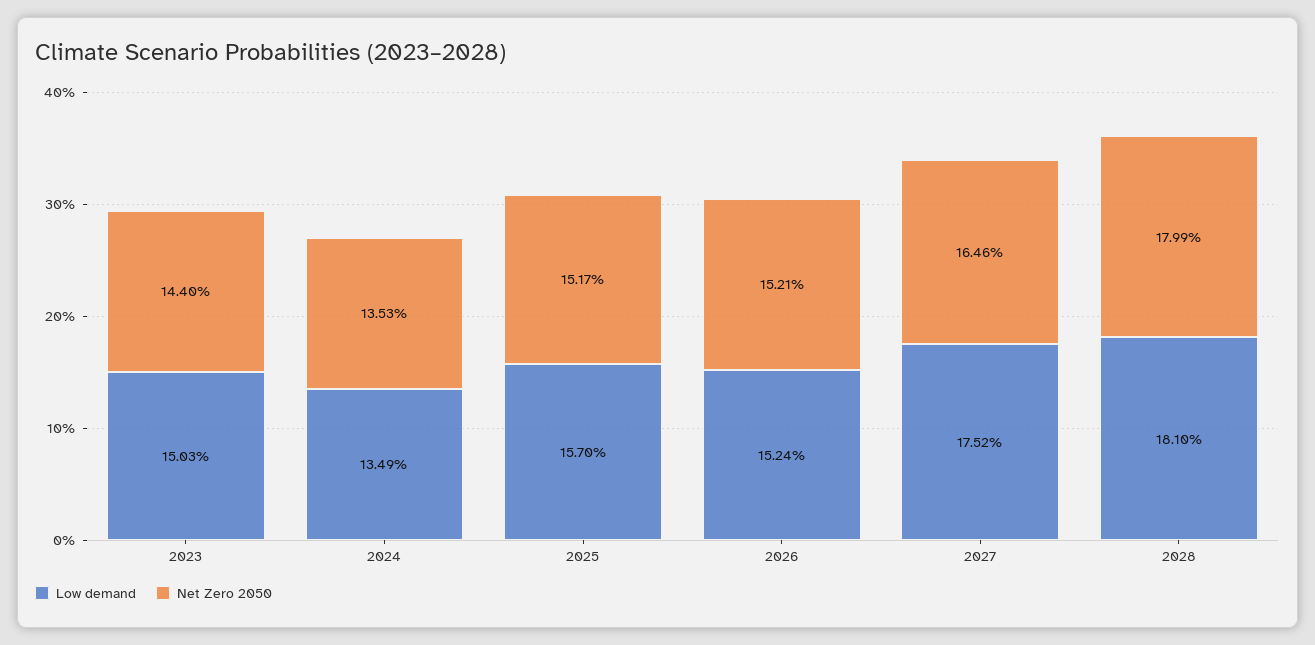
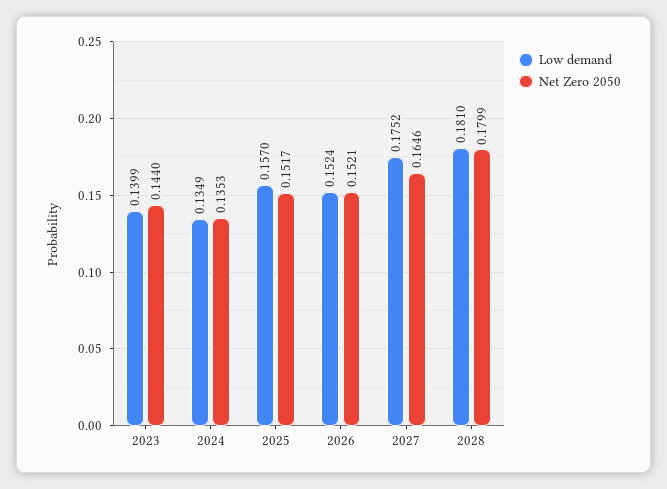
Low demand, 2023: 0.1503 -> 0.1399

